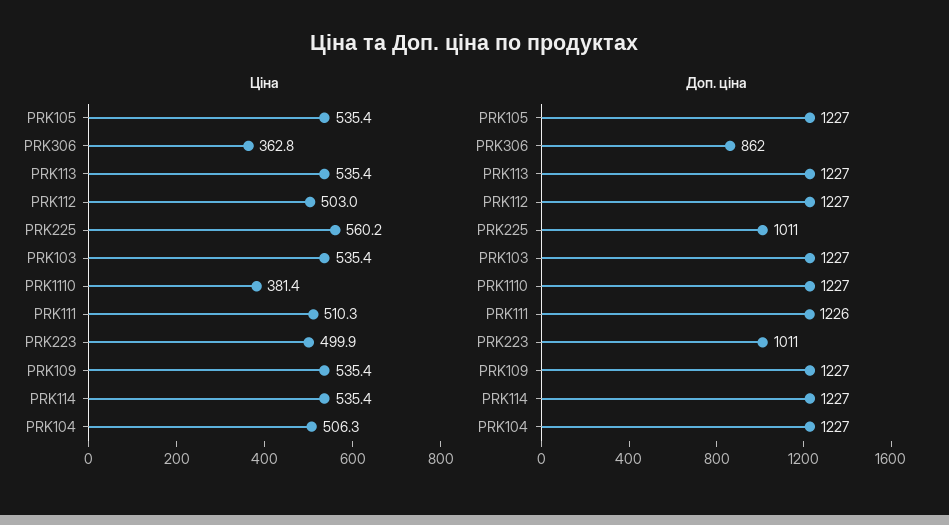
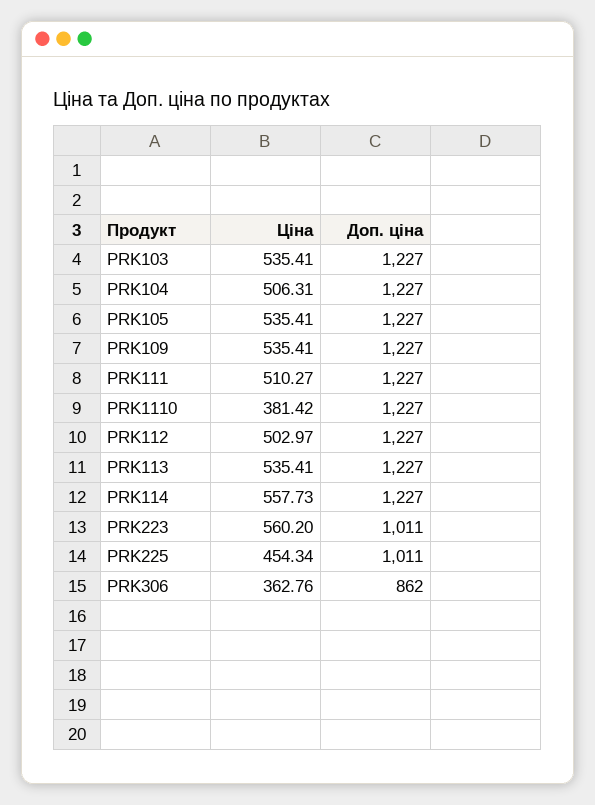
Ціна, PRK225: 560.2 -> 454.34
Ціна, PRK223: 499.9 -> 560.2
Ціна, PRK114: 535.4 -> 557.73
Доп. ціна, PRK111: 1226 -> 1227

